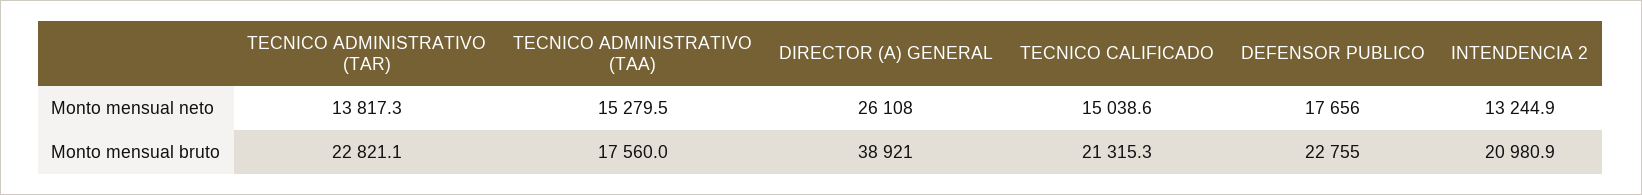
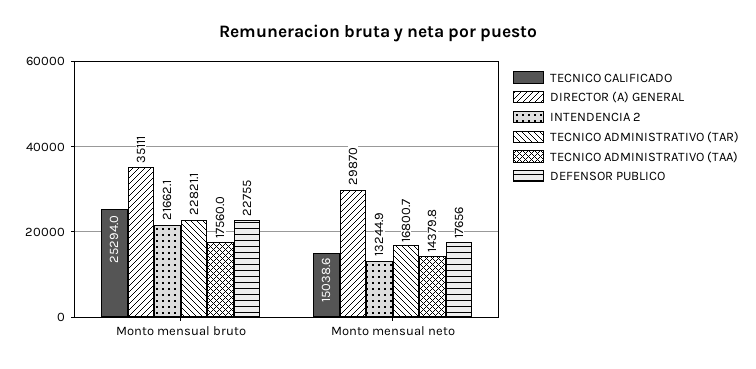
TECNICO ADMINISTRATIVO (TAR), Monto mensual neto: 13817.3 -> 16800.7
TECNICO ADMINISTRATIVO (TAA), Monto mensual neto: 15279.5 -> 14379.8
DIRECTOR (A) GENERAL, Monto mensual neto: 26108 -> 29870
DIRECTOR (A) GENERAL, Monto mensual bruto: 38921 -> 35111
TECNICO CALIFICADO, Monto mensual bruto: 21315.3 -> 25294
INTENDENCIA 2, Monto mensual bruto: 20980.9 -> 21662.1

